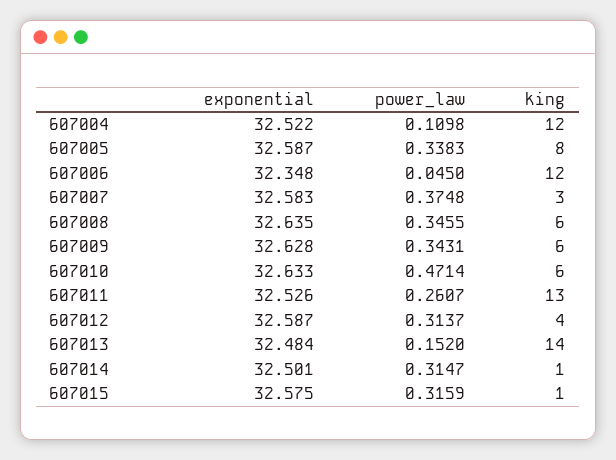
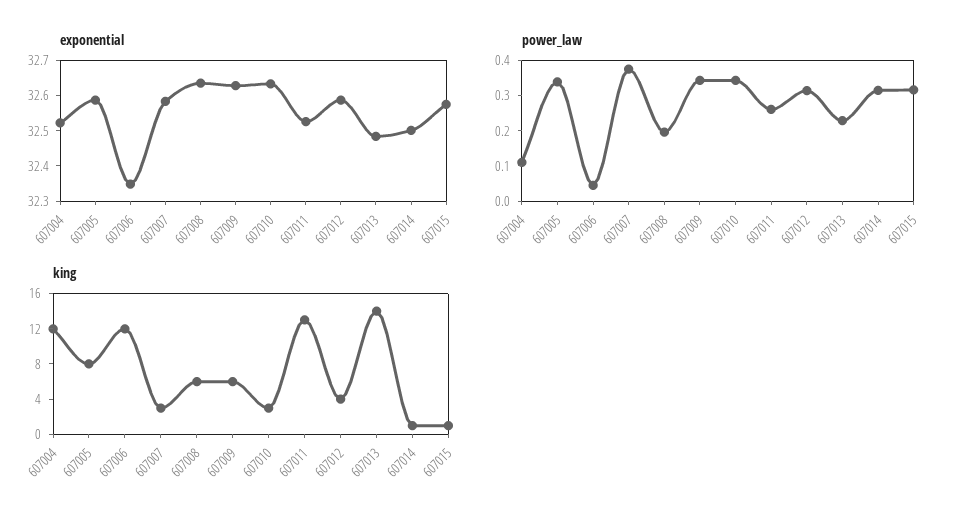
power_law, 607008: 0.3455 -> 0.2
power_law, 607010: 0.4714 -> 0.35
king, 607010: 6 -> 3
power_law, 607013: 0.152 -> 0.225

